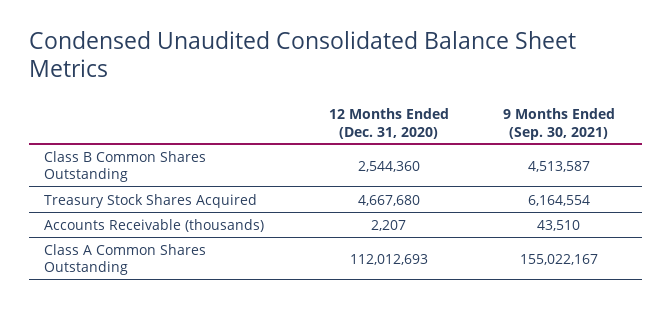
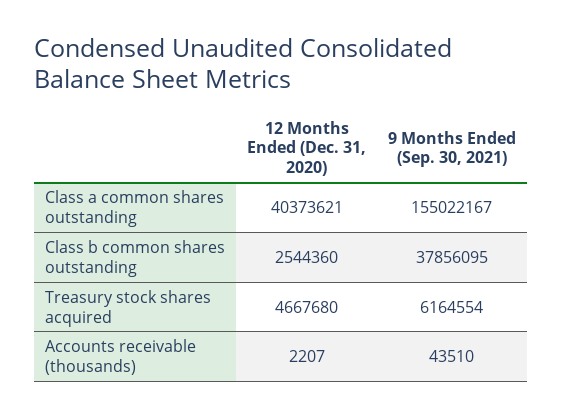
9 Months Ended (Sep. 30, 2021), Class B Common Shares Outstanding: 4513587 -> 37856095
12 Months Ended (Dec. 31, 2020), Class A Common Shares Outstanding: 112012693 -> 40373621

